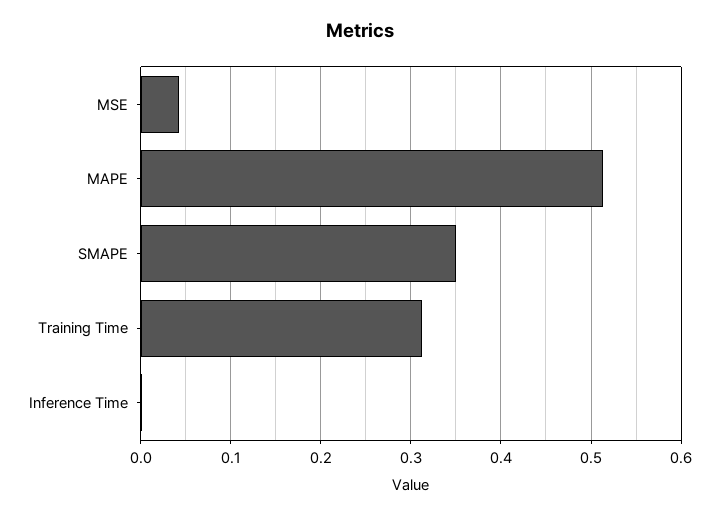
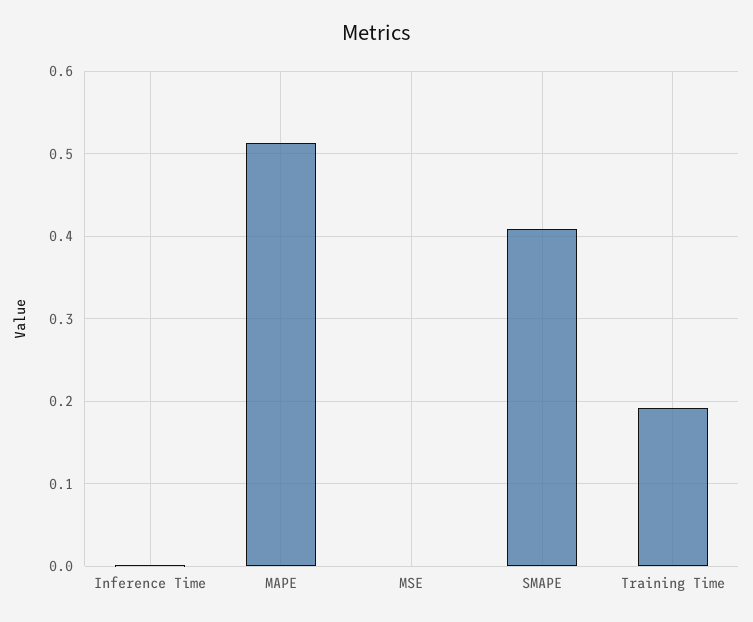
MSE: 0.04 -> 0
SMAPE: 0.35 -> 0.41
Training Time: 0.31 -> 0.19

